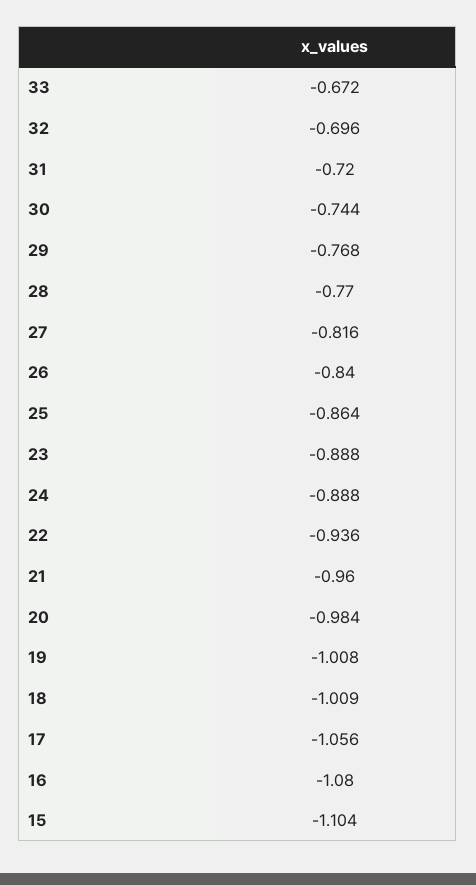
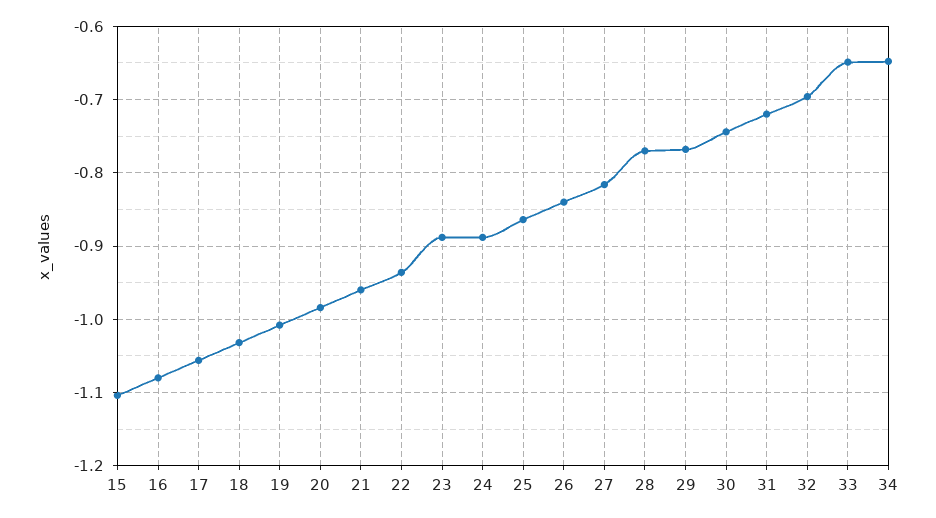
33: -0.672 -> -0.65
18: -1.009 -> -1.03
34: none -> -0.65

